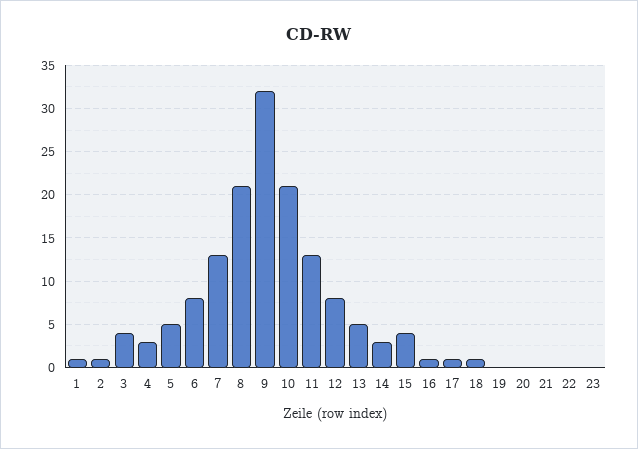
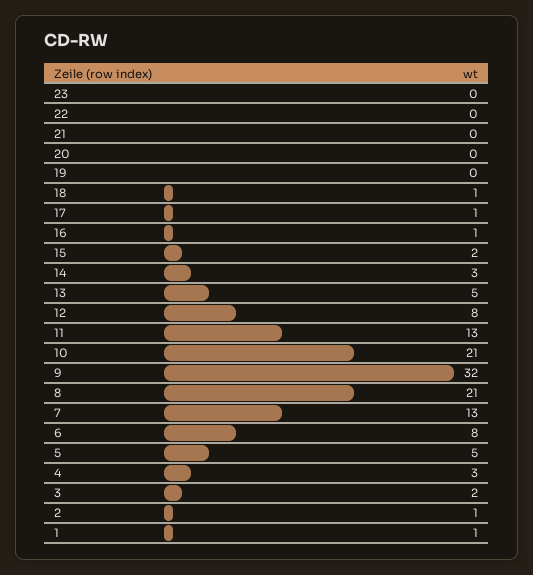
3: 4 -> 2
15: 4 -> 2

